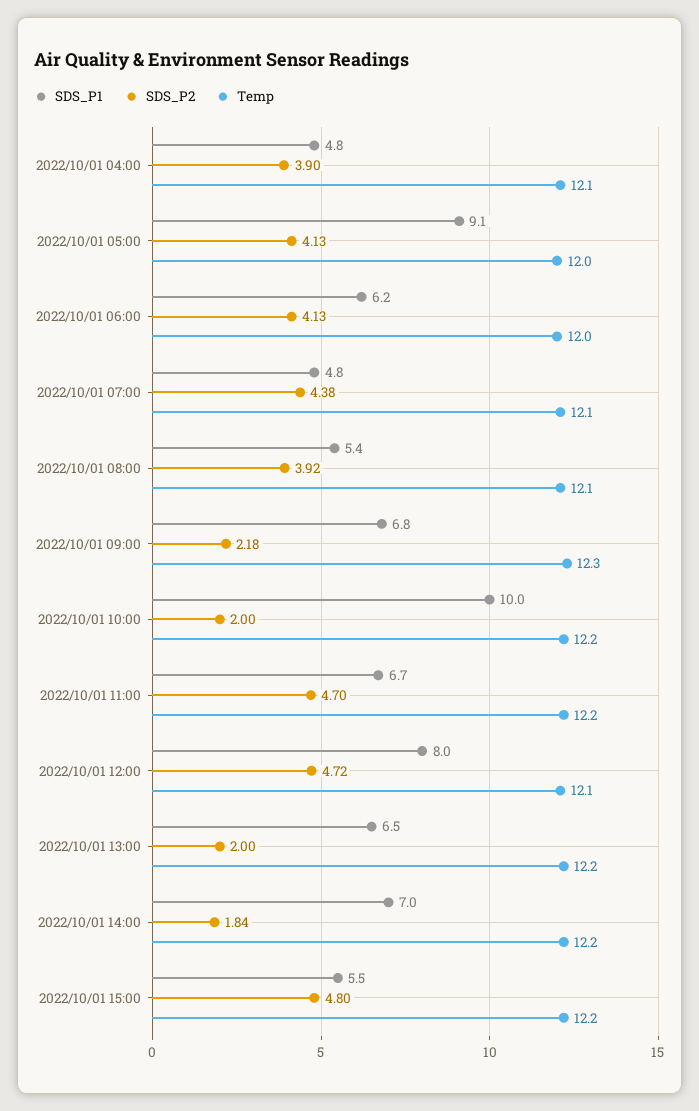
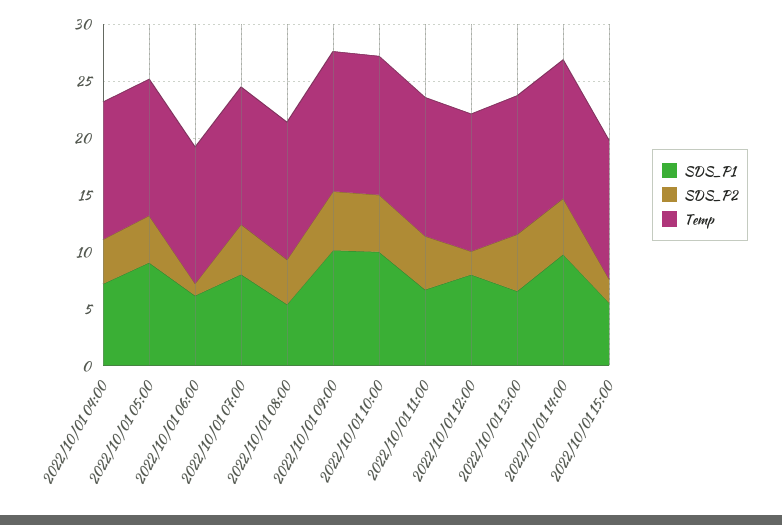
SDS_P1, 2022/10/01 04:00: 4.8 -> 7
SDS_P2, 2022/10/01 06:00: 4.13 -> 1
SDS_P1, 2022/10/01 07:00: 4.8 -> 8
SDS_P1, 2022/10/01 09:00: 6.8 -> 10
SDS_P2, 2022/10/01 09:00: 2.18 -> 5
SDS_P2, 2022/10/01 10:00: 2 -> 5
SDS_P2, 2022/10/01 12:00: 4.72 -> 2
SDS_P2, 2022/10/01 13:00: 2 -> 5
SDS_P1, 2022/10/01 14:00: 7 -> 10
SDS_P2, 2022/10/01 14:00: 1.84 -> 5
SDS_P2, 2022/10/01 15:00: 4.8 -> 2

